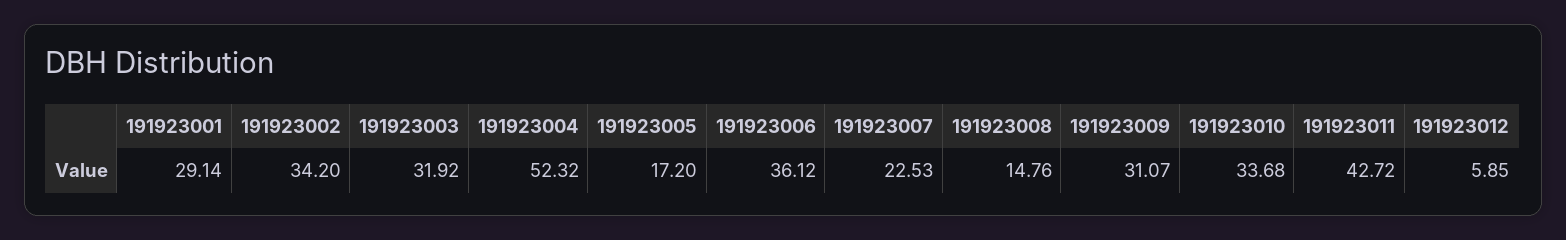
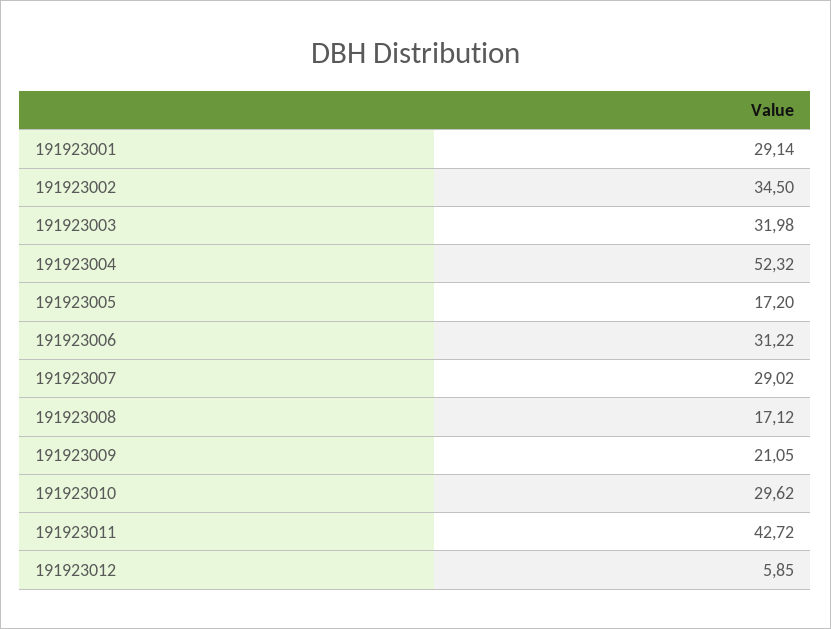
191923002: 34.2 -> 34.5
191923003: 31.92 -> 31.98
191923006: 36.12 -> 31.22
191923007: 22.53 -> 29.02
191923008: 14.76 -> 17.12
191923009: 31.07 -> 21.05
191923010: 33.68 -> 29.62

